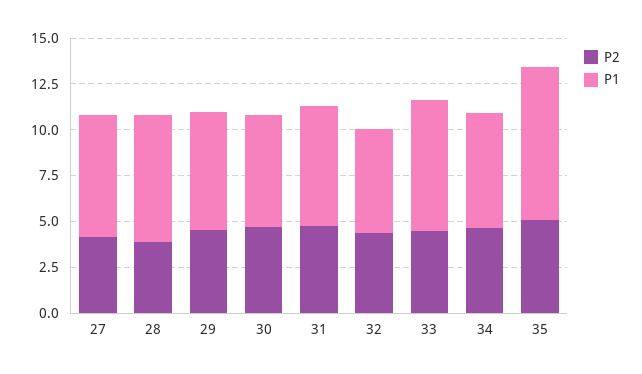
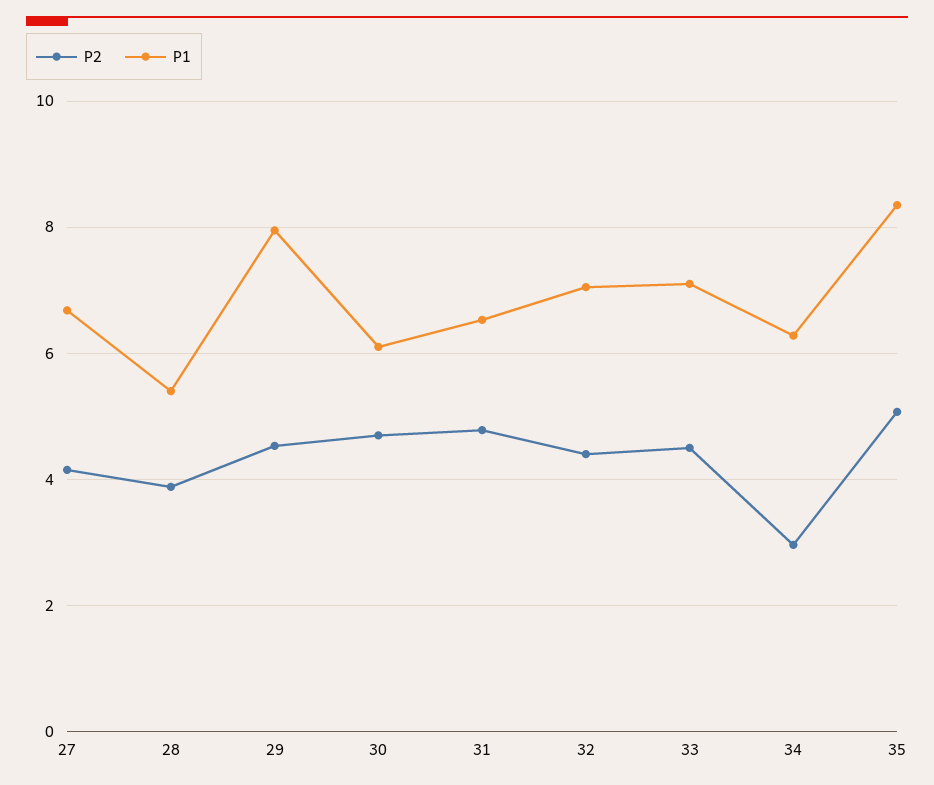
P1, 28: 7 -> 5.4
P1, 29: 6.5 -> 8
P1, 32: 5.5 -> 7
P2, 34: 4.5 -> 3

